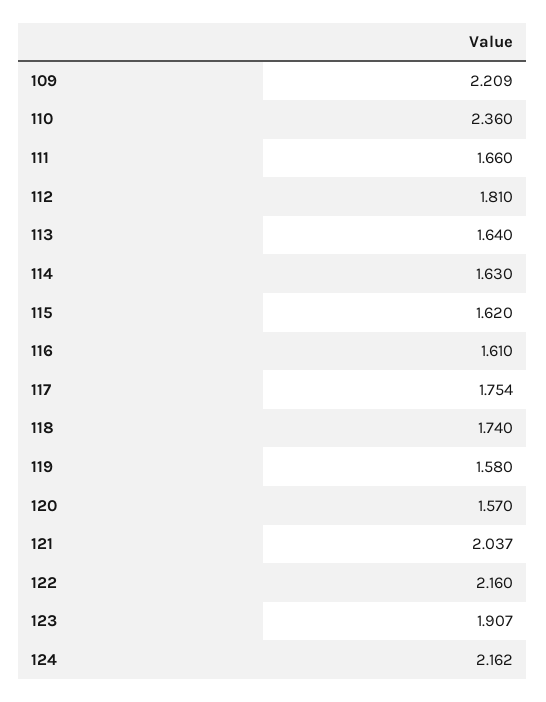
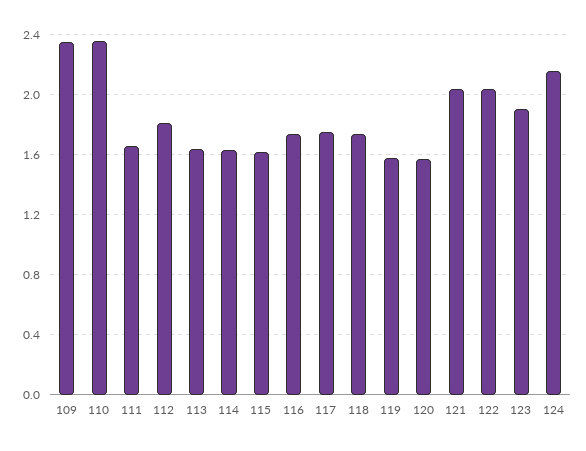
109: 2.209 -> 2.35
116: 1.61 -> 1.75
122: 2.16 -> 2.05

